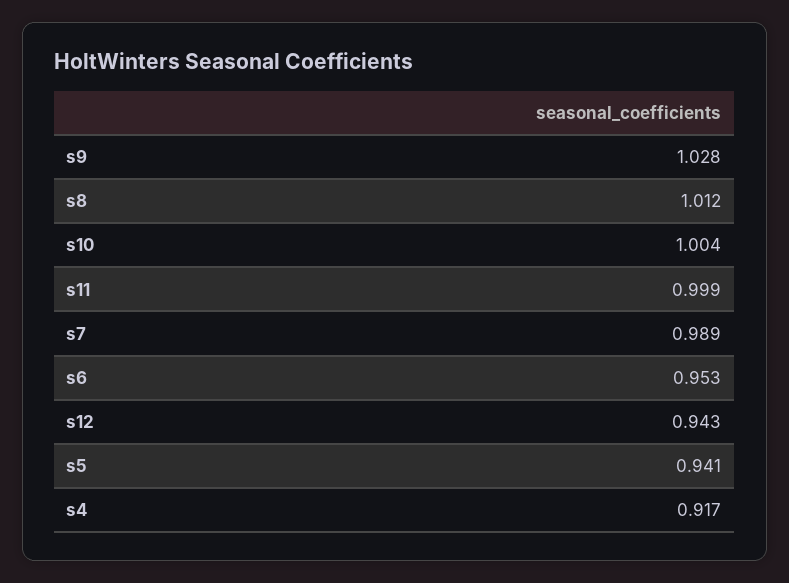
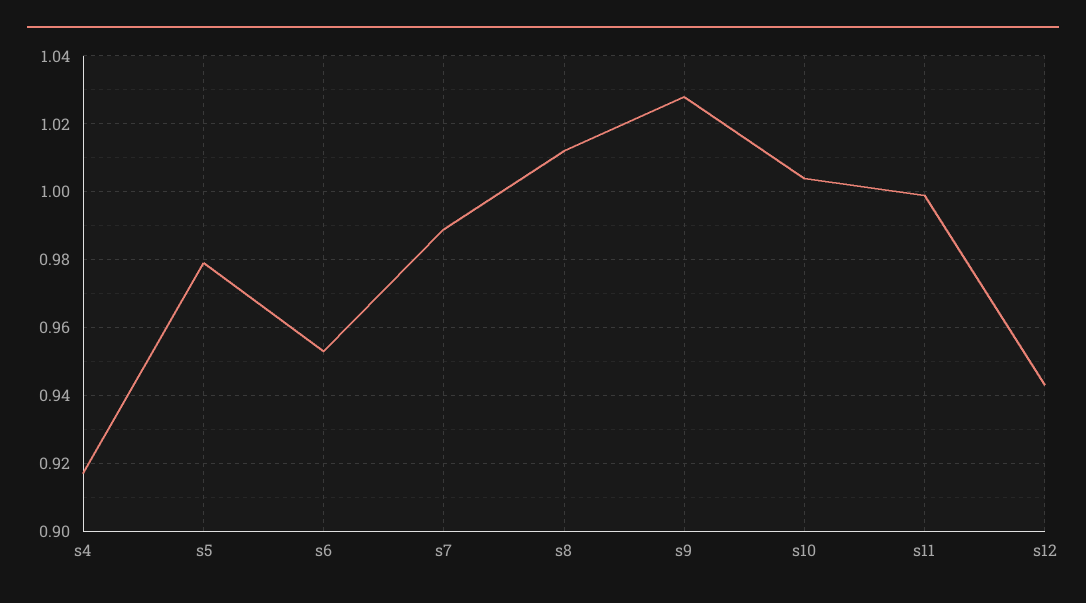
s5: 0.941 -> 0.98

